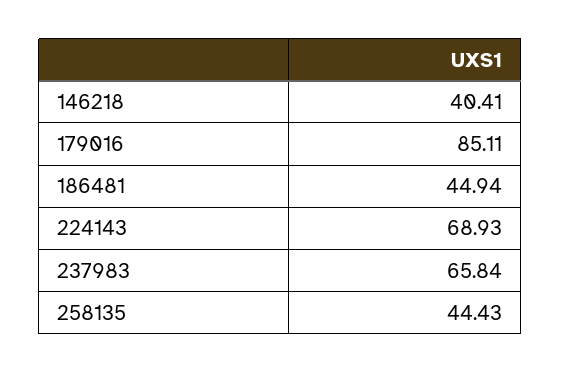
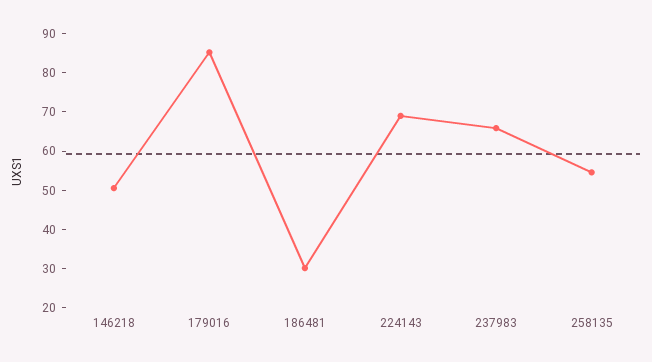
146218: 40.41 -> 50
186481: 44.94 -> 30
258135: 44.43 -> 55

